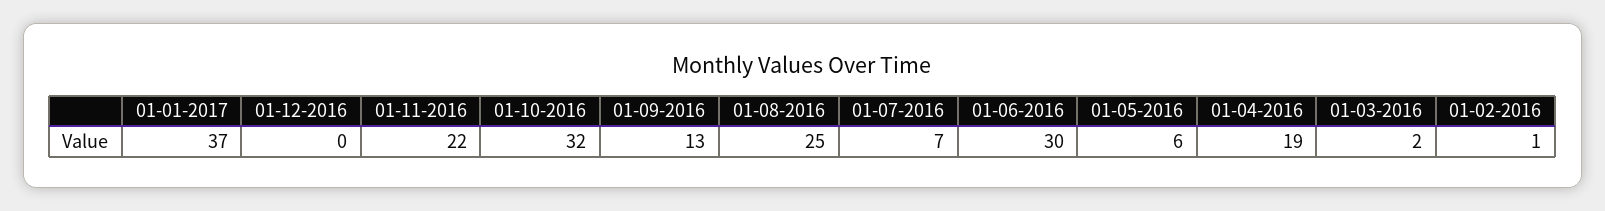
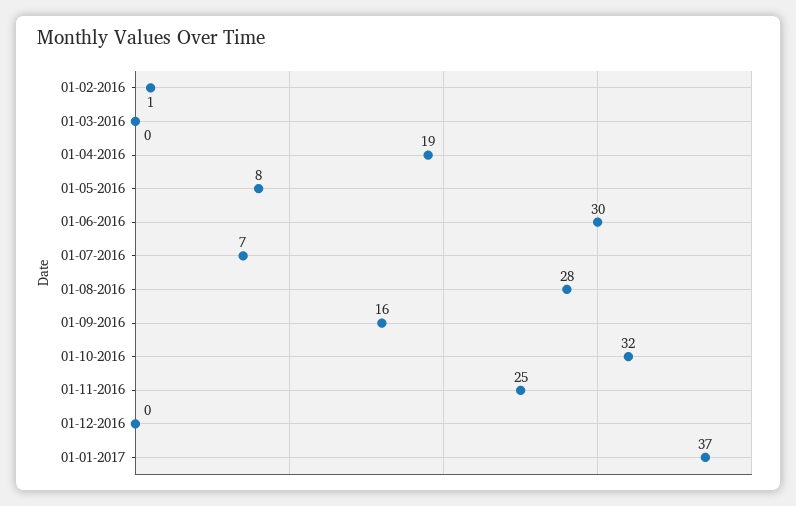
01-11-2016: 22 -> 25
01-09-2016: 13 -> 16
01-08-2016: 25 -> 28
01-05-2016: 6 -> 8
01-03-2016: 2 -> 0

